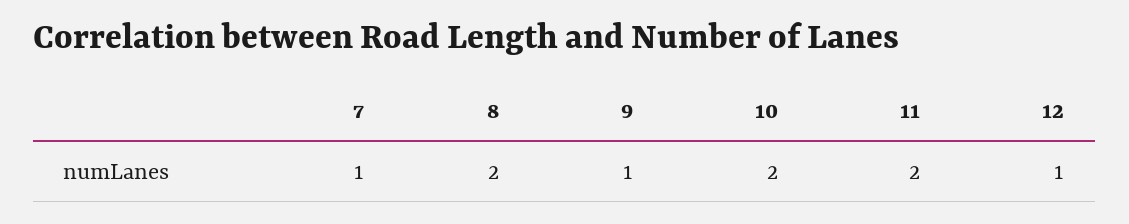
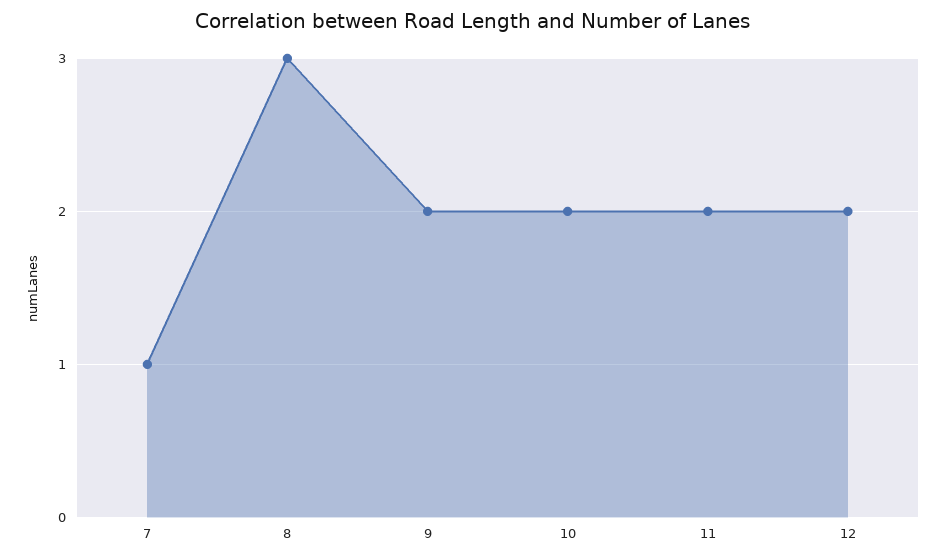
8: 2 -> 3
9: 1 -> 2
12: 1 -> 2

